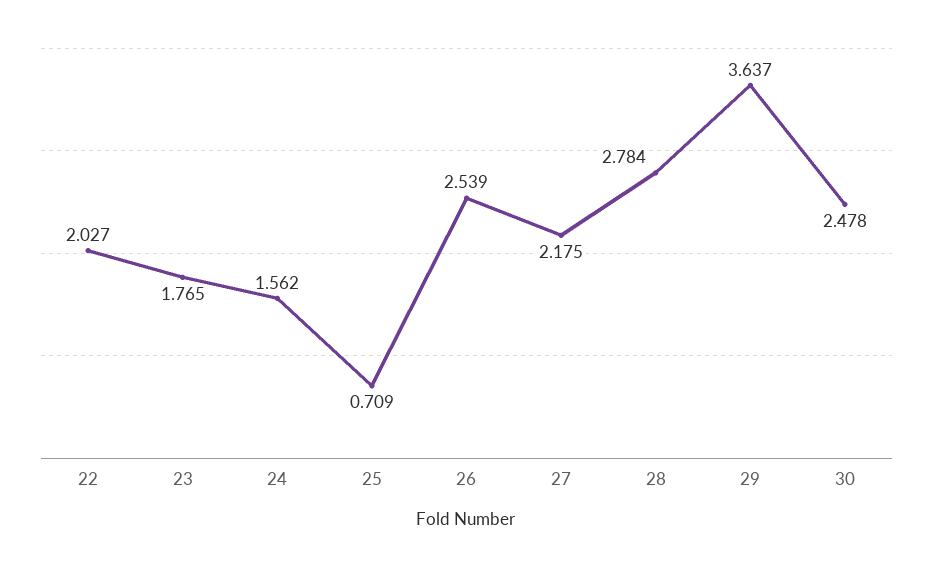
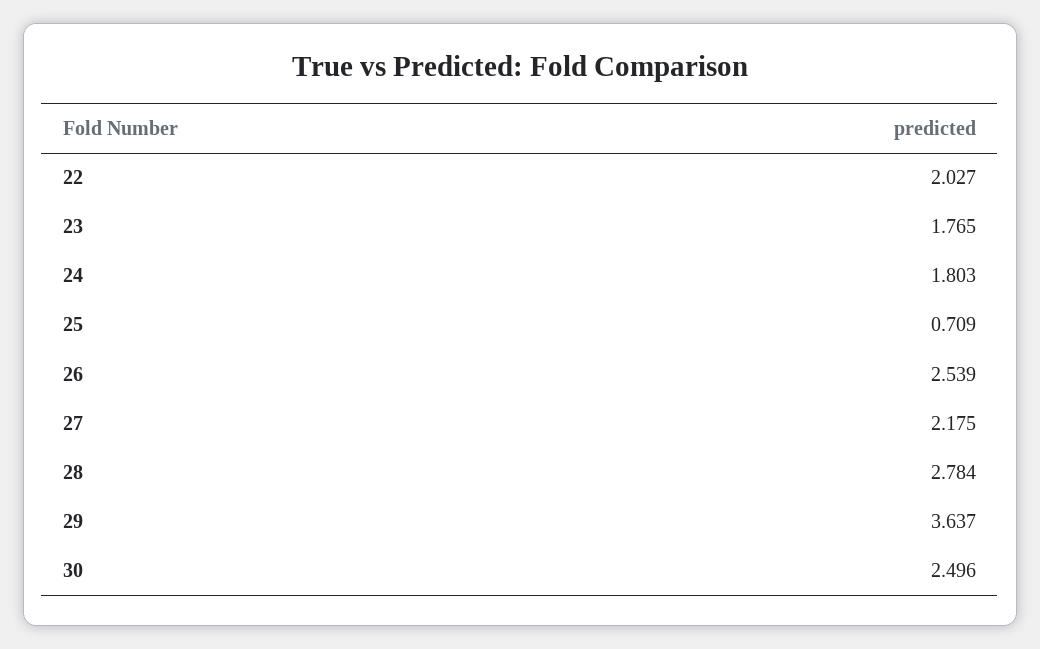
24: 1.562 -> 1.803
30: 2.478 -> 2.496

